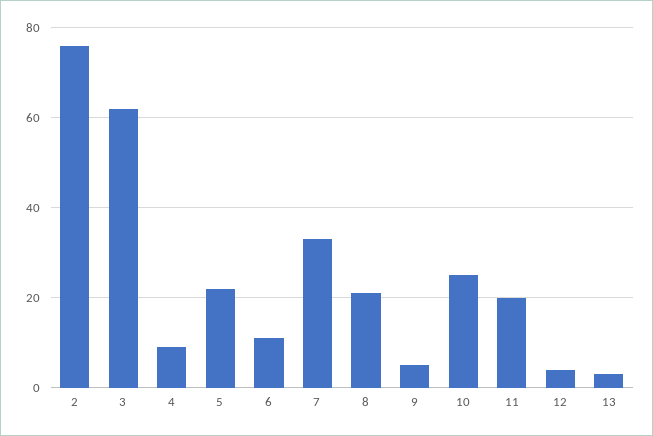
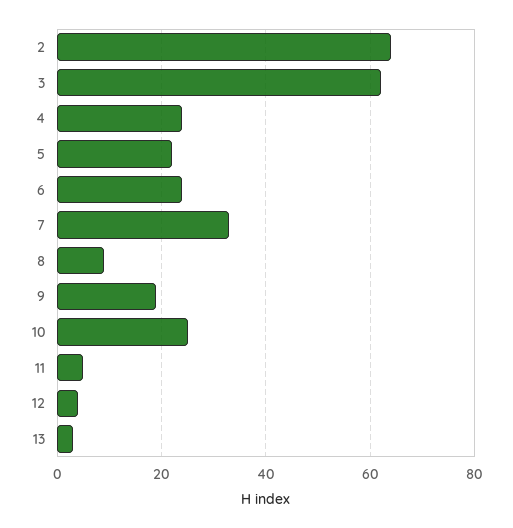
2: 75 -> 65
4: 10 -> 25
6: 10 -> 25
8: 20 -> 10
9: 5 -> 20
11: 20 -> 5

